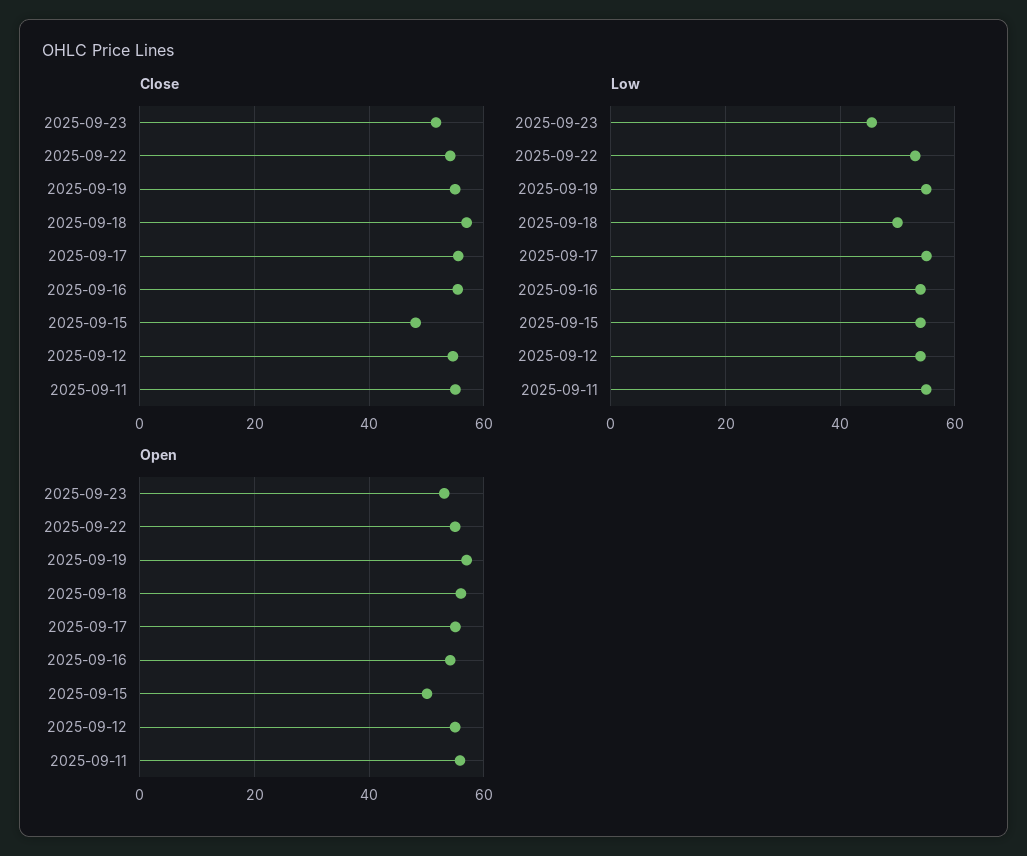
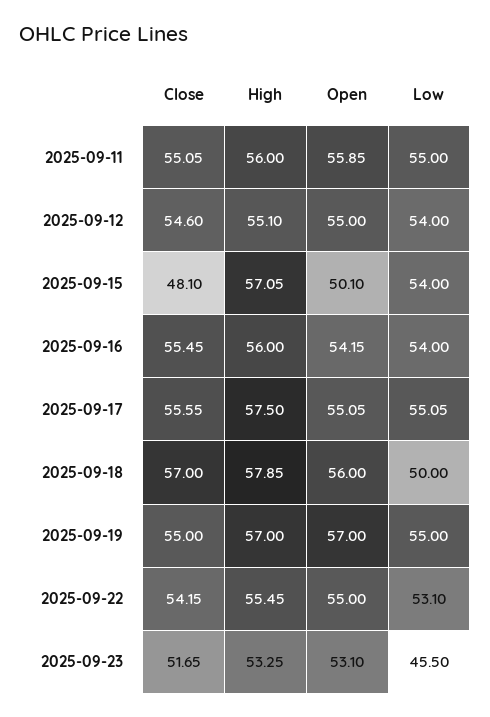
High, 2025-09-11: none -> 56
High, 2025-09-12: none -> 55.1
High, 2025-09-15: none -> 57.05
High, 2025-09-16: none -> 56
High, 2025-09-17: none -> 57.5
High, 2025-09-18: none -> 57.85
High, 2025-09-19: none -> 57
High, 2025-09-22: none -> 55.45
High, 2025-09-23: none -> 53.25

